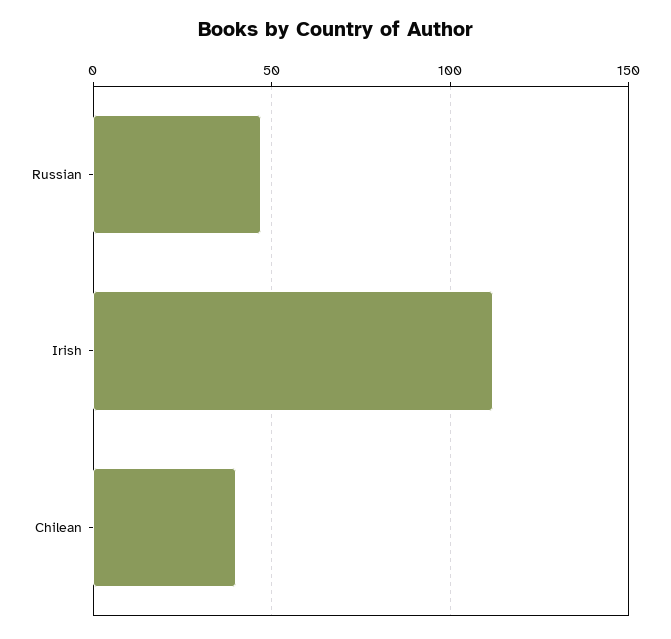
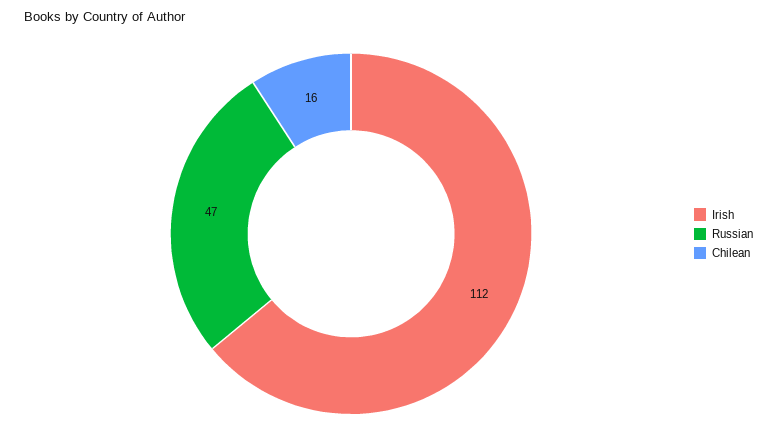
Chilean: 40 -> 16

